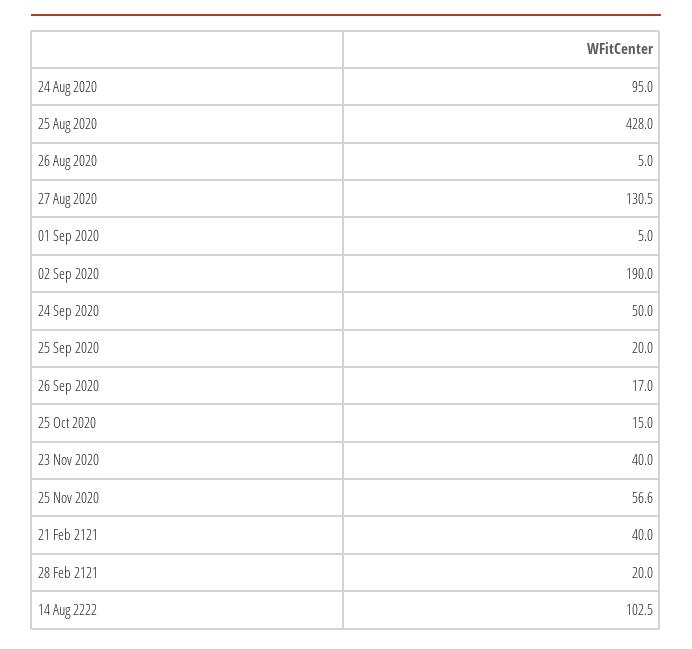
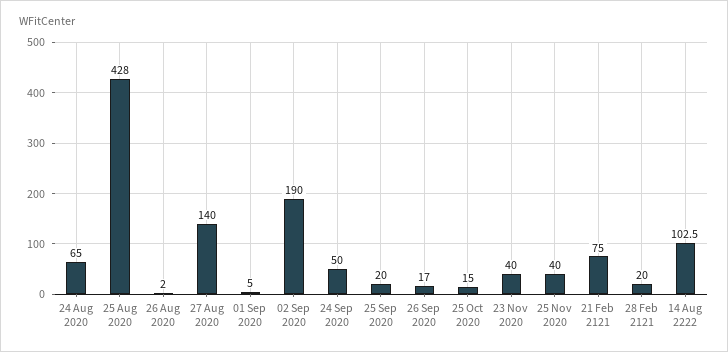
24 Aug 2020: 95 -> 65
26 Aug 2020: 5 -> 2
27 Aug 2020: 130.5 -> 140
25 Nov 2020: 56.6 -> 40
21 Feb 2121: 40 -> 75

